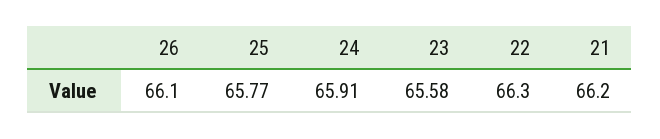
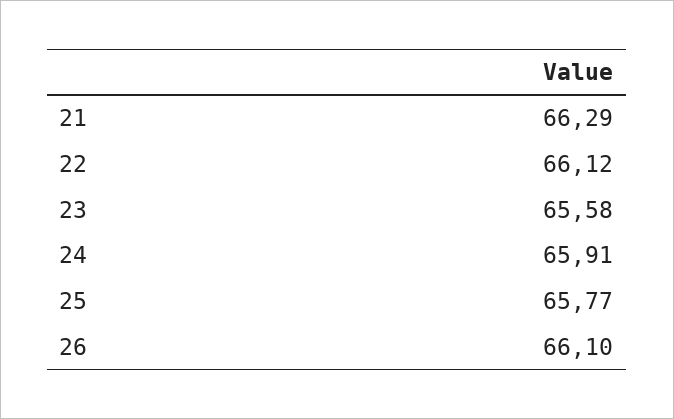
22: 66.3 -> 66.12
21: 66.2 -> 66.29

